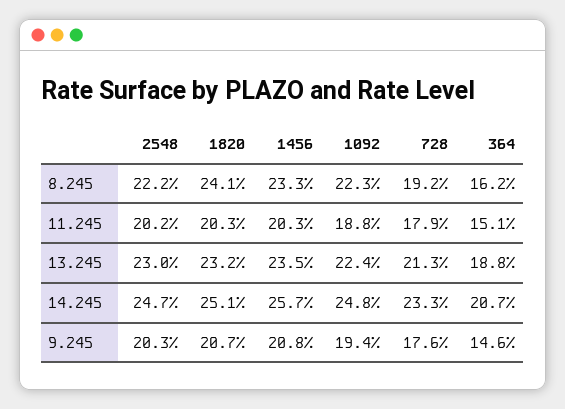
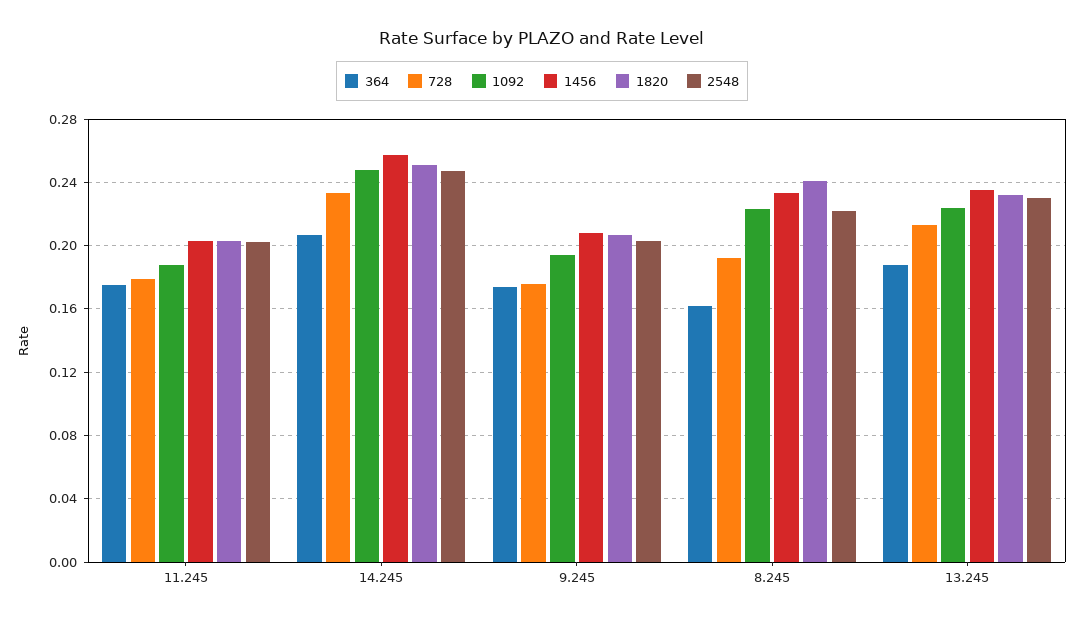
364, 11.245: 0.151 -> 0.175
364, 9.245: 0.146 -> 0.175

